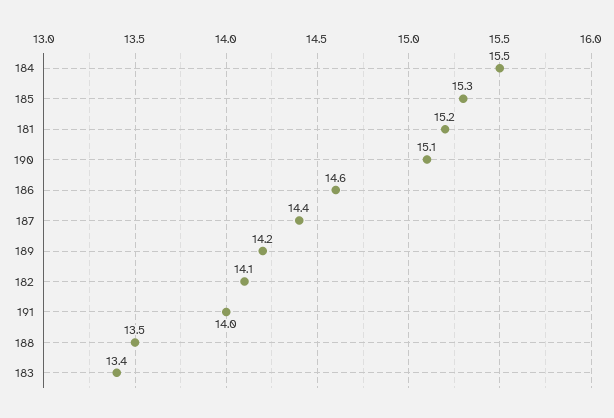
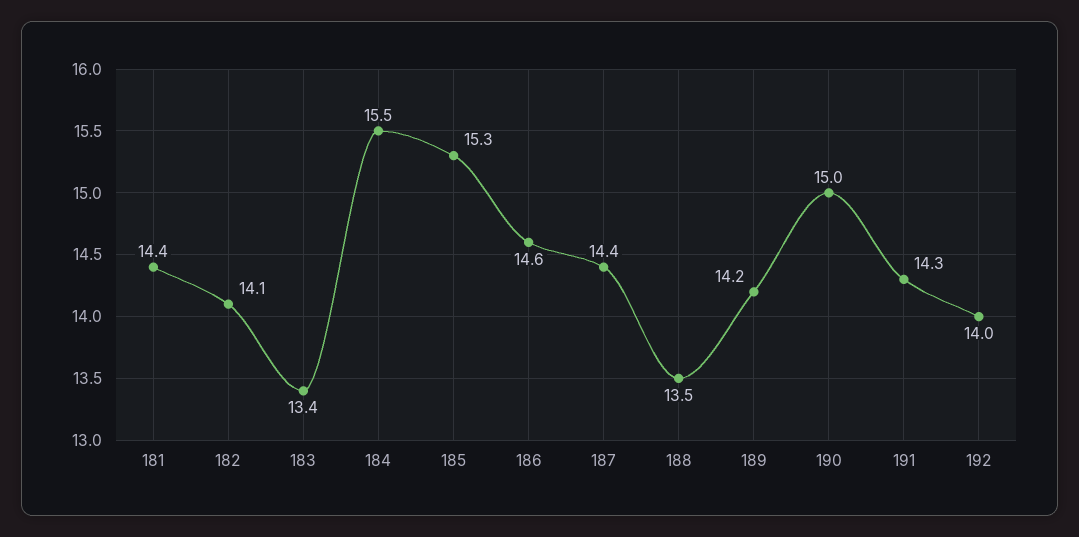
181: 15.2 -> 14.4
190: 15.1 -> 15
191: 14 -> 14.3
192: none -> 14

